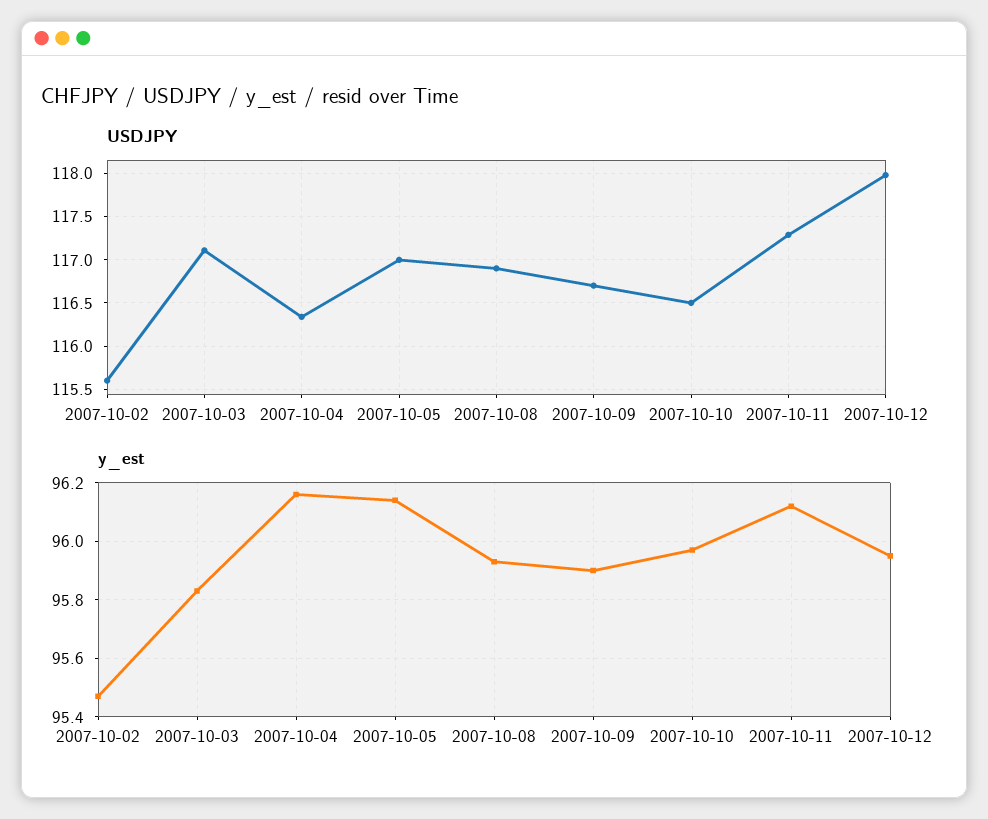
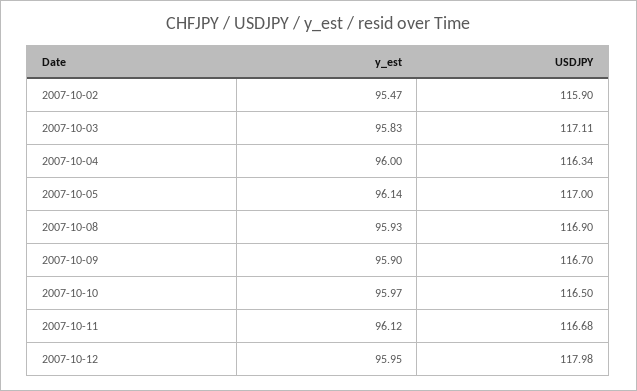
USDJPY, 2007-10-02: 115.6 -> 115.9
USDJPY, 2007-10-11: 117.3 -> 116.68
y_est, 2007-10-04: 96.15 -> 96

